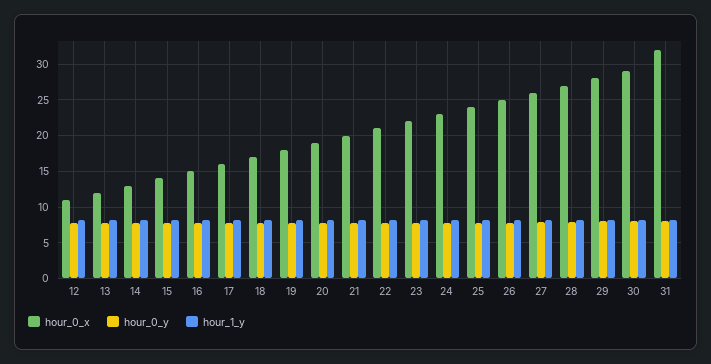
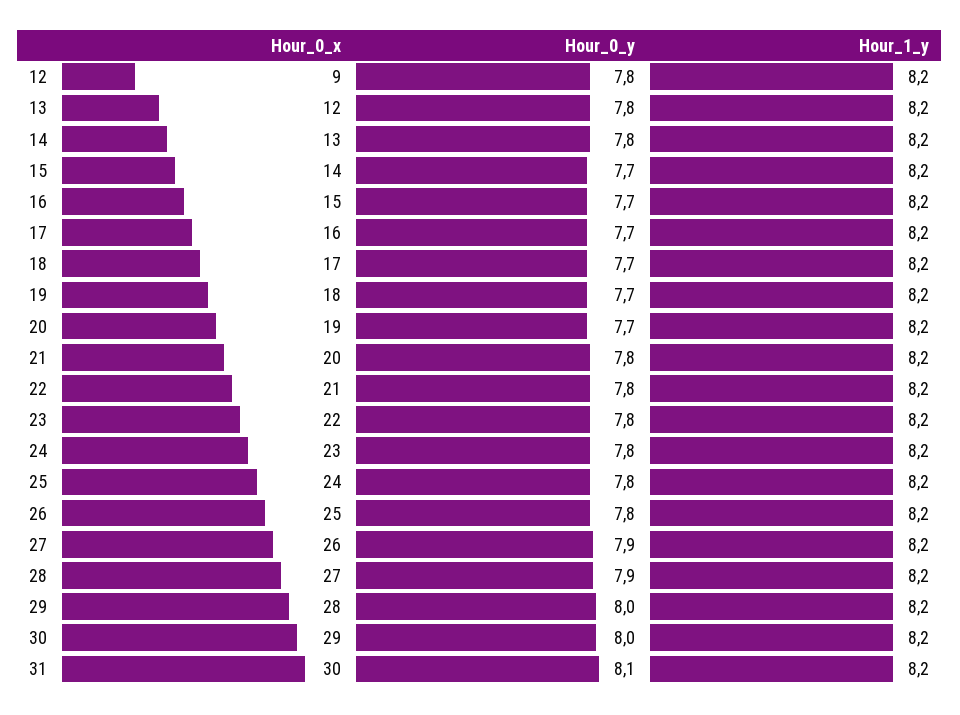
hour_0_x, 12: 11 -> 9
hour_0_x, 31: 32 -> 30

